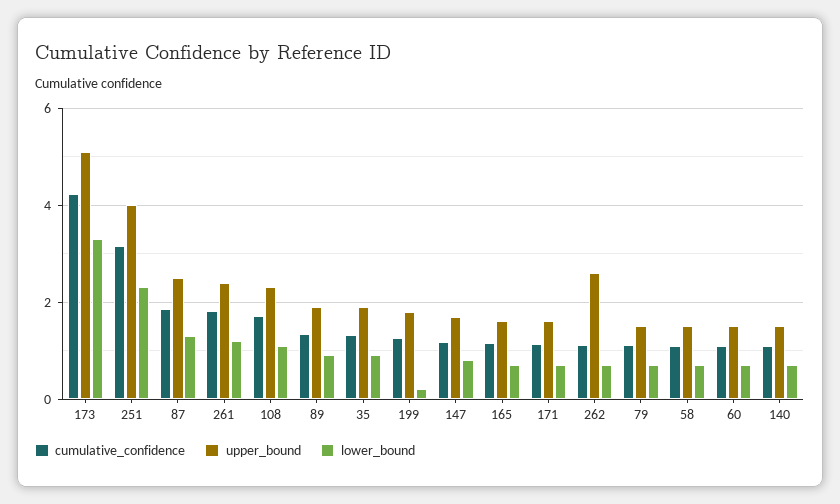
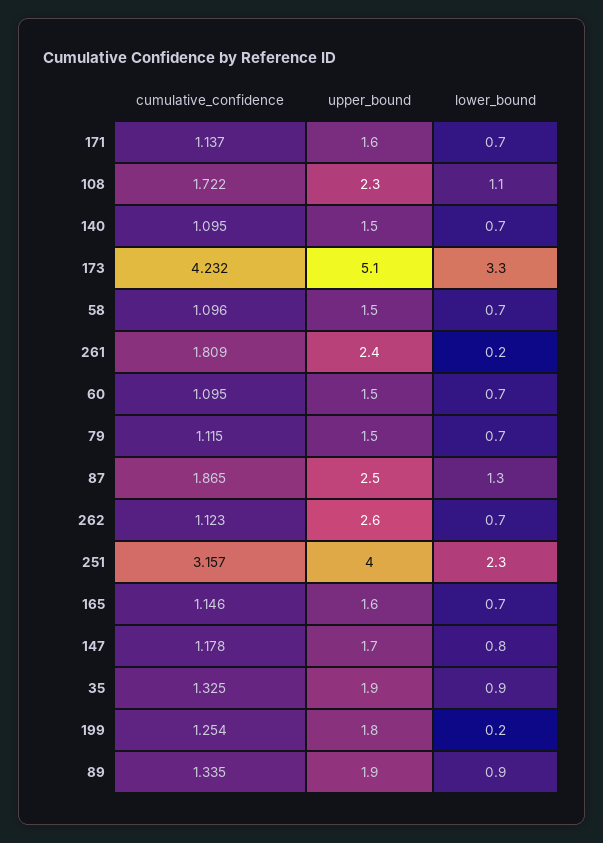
lower_bound, 261: 1.2 -> 0.2

